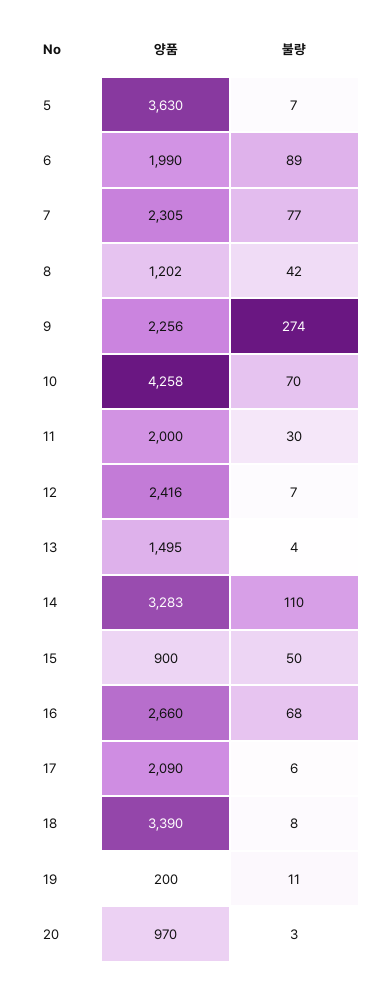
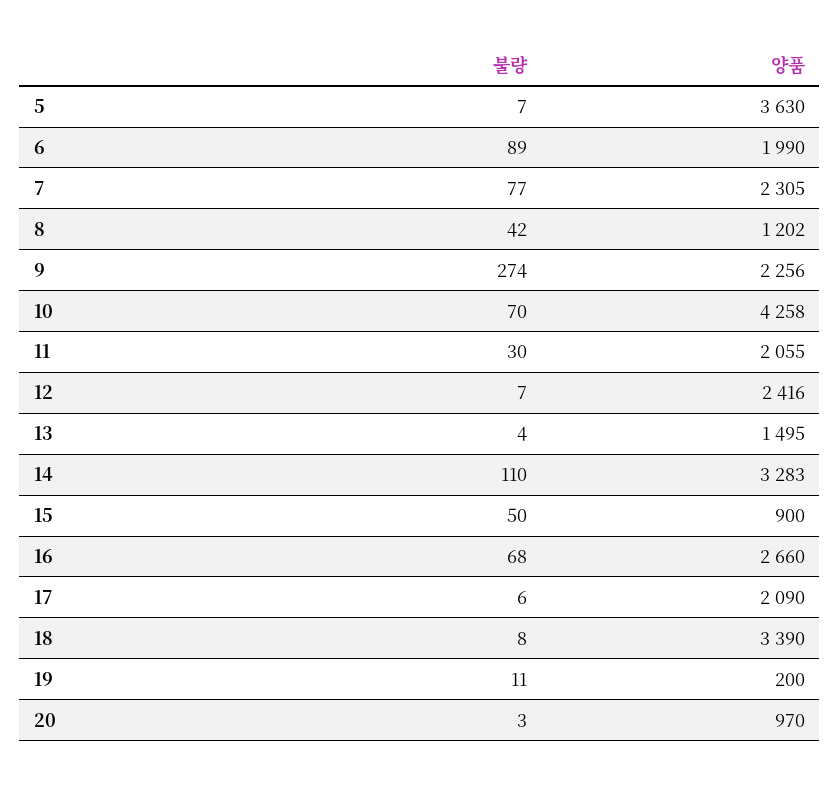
양품, 11: 2000 -> 2055

